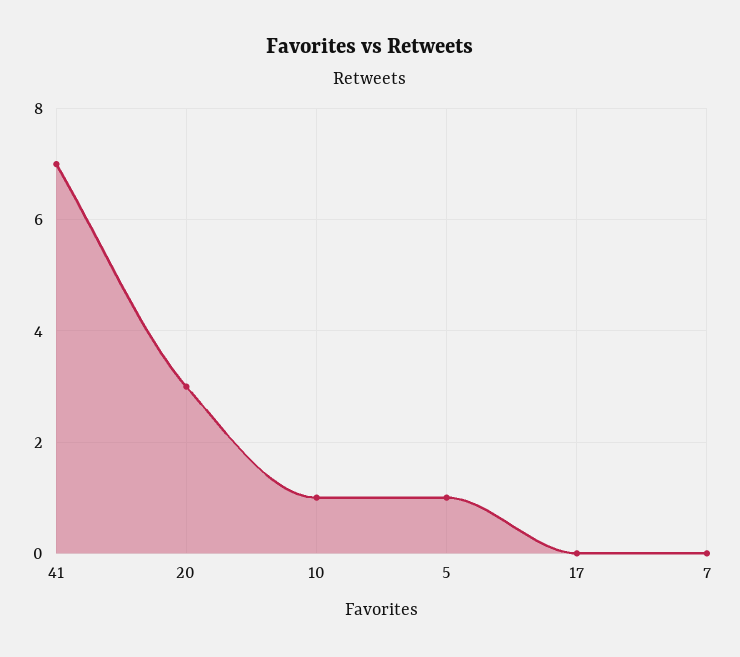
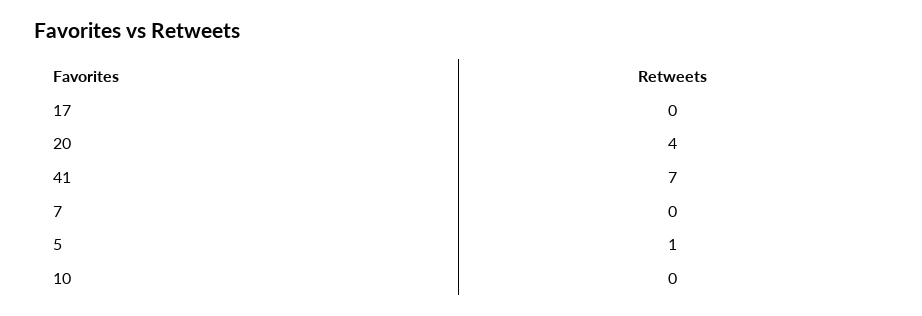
20: 3 -> 4
10: 1 -> 0

